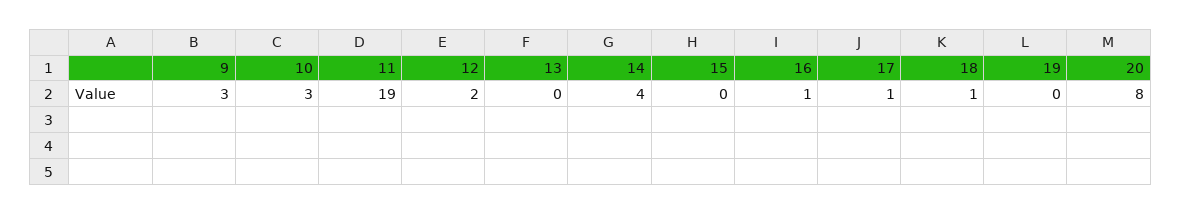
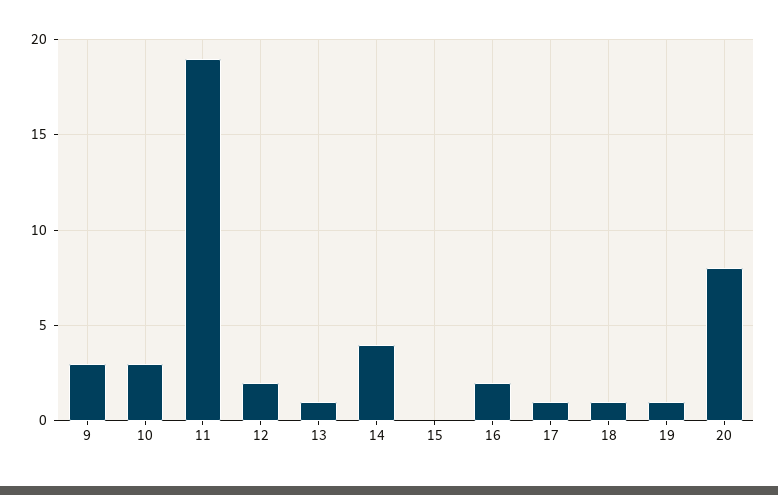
13: 0 -> 1
16: 1 -> 2
19: 0 -> 1

